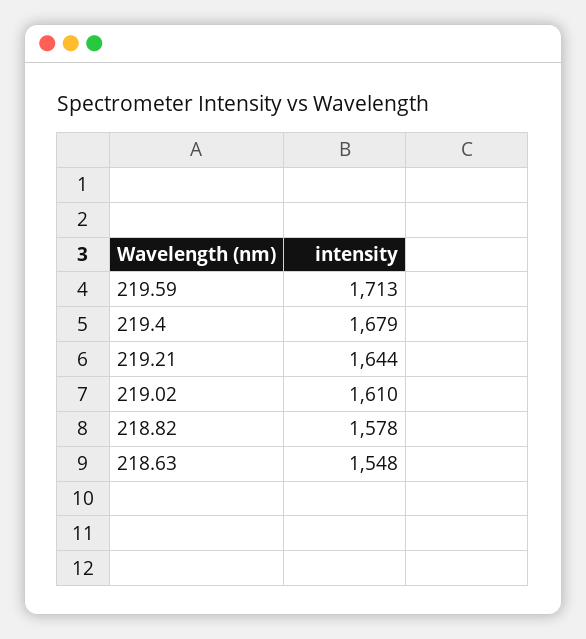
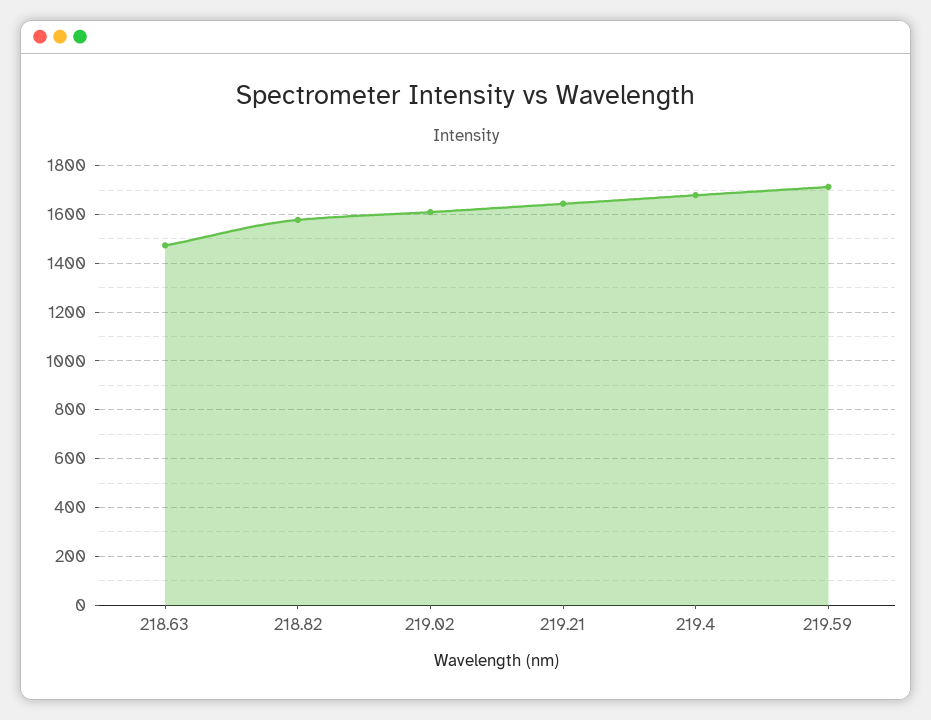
218.63: 1548 -> 1475

